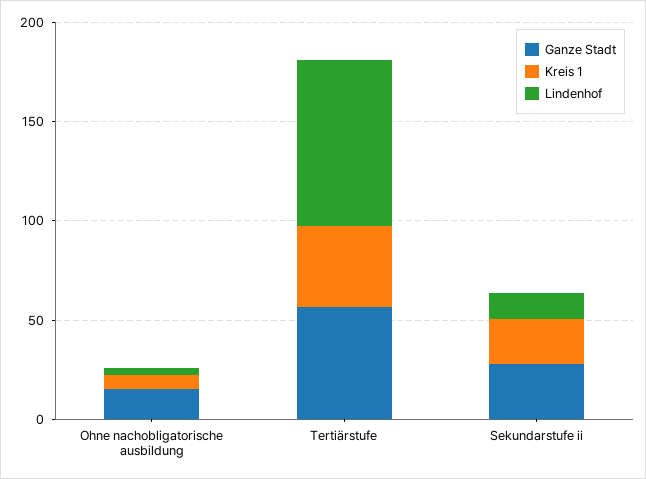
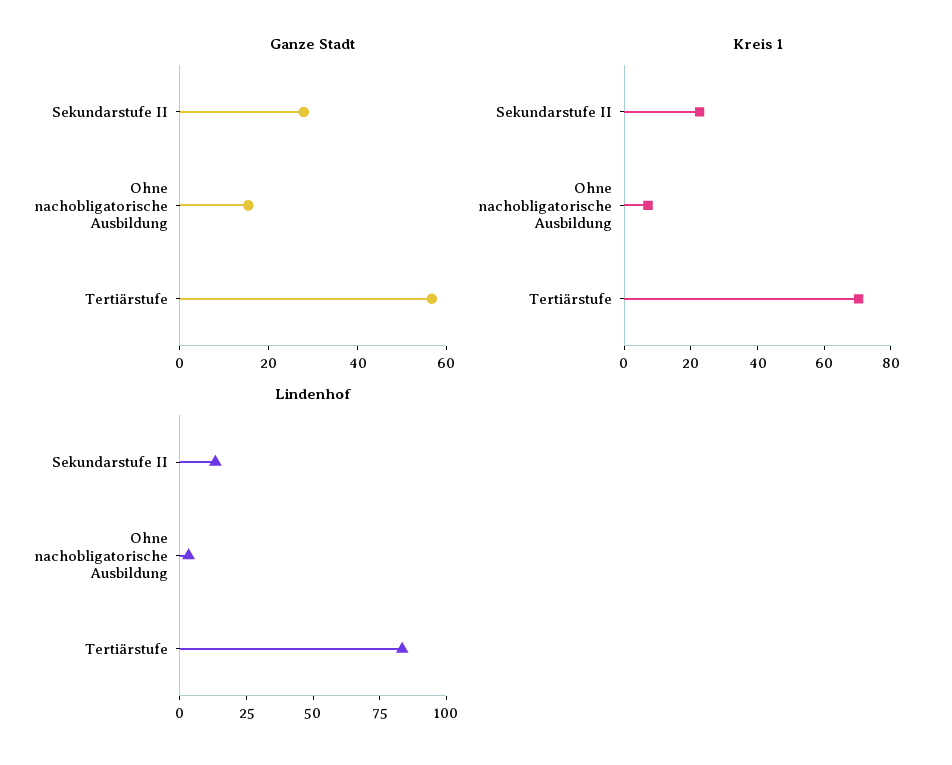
Kreis 1, Tertiärstufe: 40 -> 70

